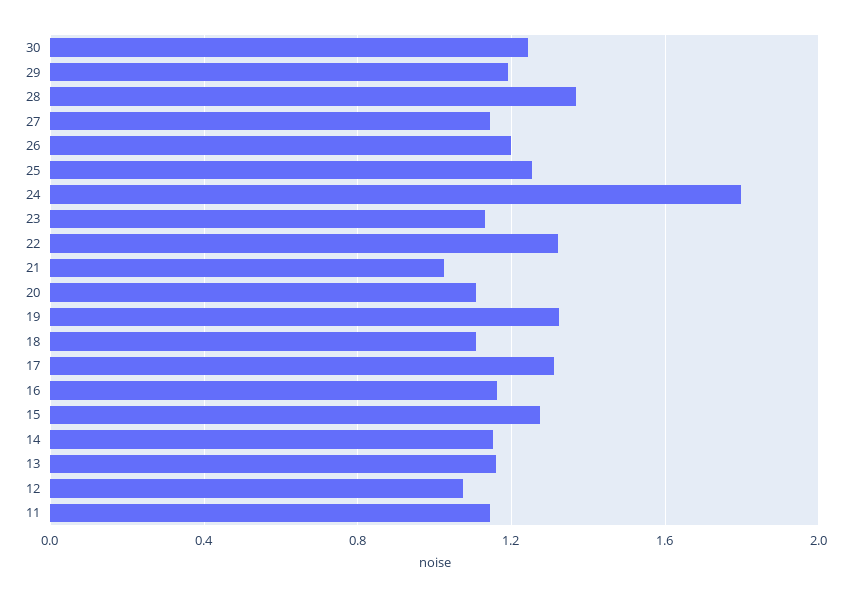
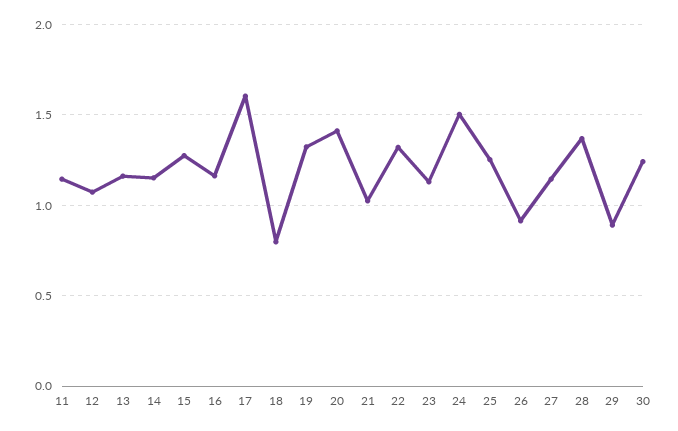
29: 1.2 -> 0.9
26: 1.2 -> 0.9
24: 1.8 -> 1.5
20: 1.1 -> 1.4
18: 1.1 -> 0.8
17: 1.3 -> 1.6

